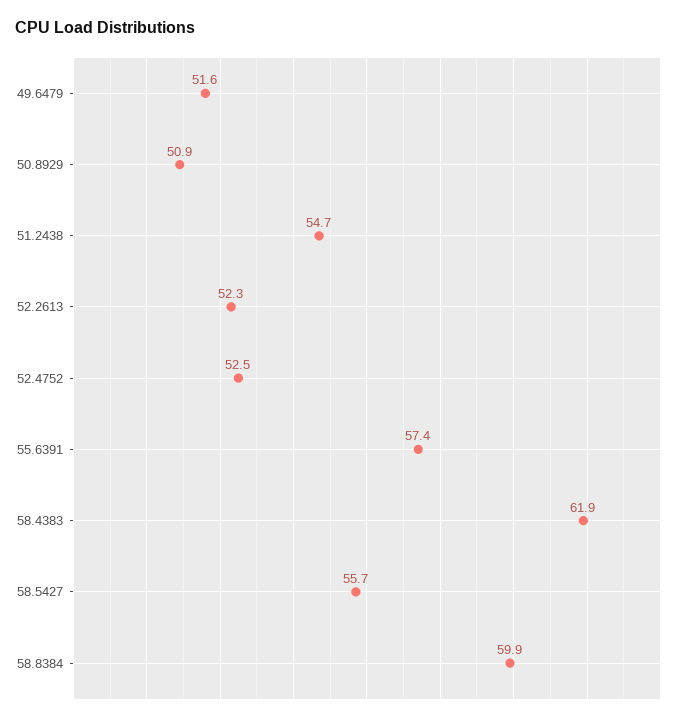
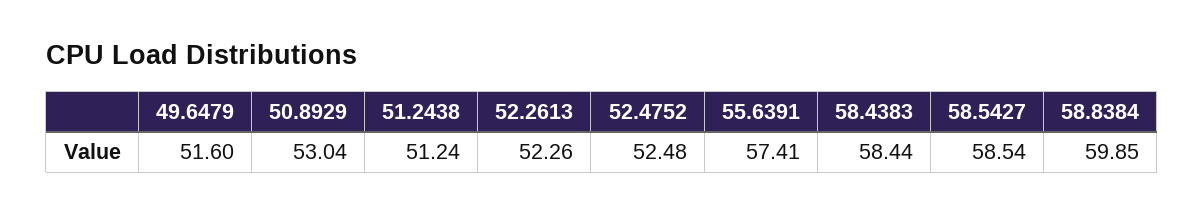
50.8929: 50.9 -> 53.04
51.2438: 54.7 -> 51.24
58.4383: 61.9 -> 58.44
58.5427: 55.7 -> 58.54

